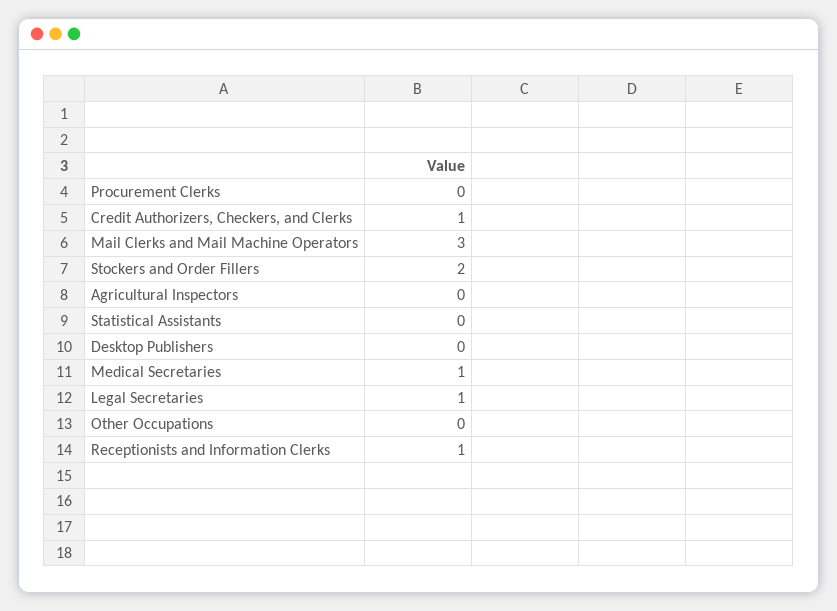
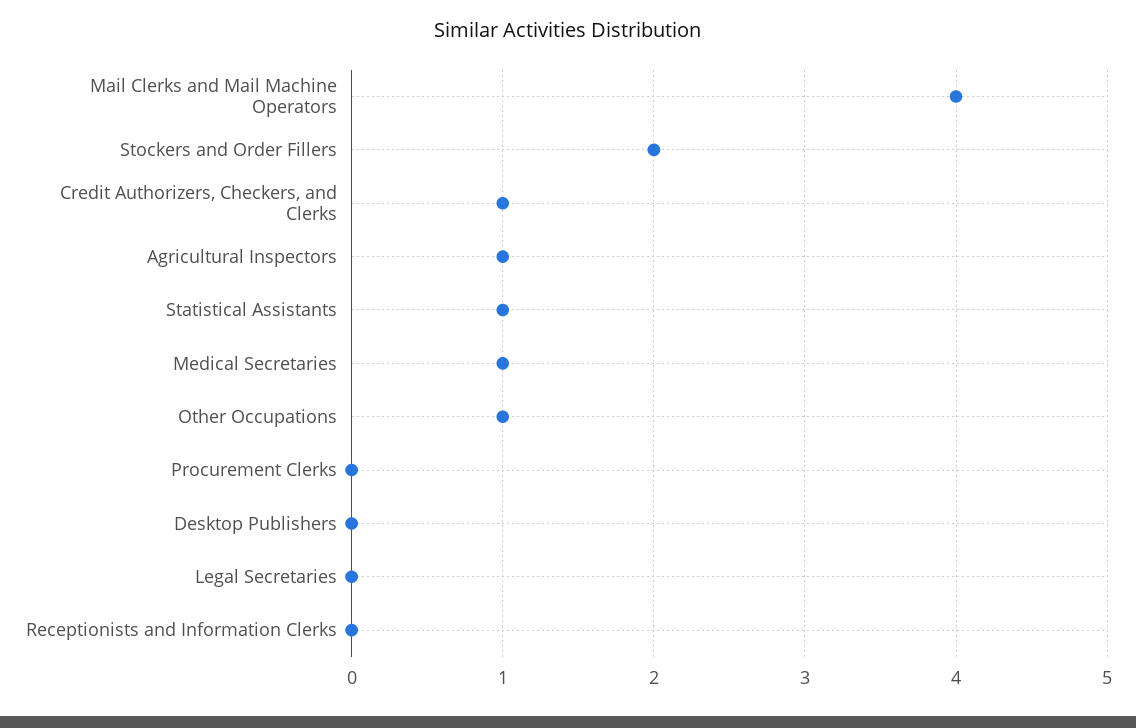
Mail Clerks and Mail Machine Operators: 3 -> 4
Agricultural Inspectors: 0 -> 1
Statistical Assistants: 0 -> 1
Legal Secretaries: 1 -> 0
Other Occupations: 0 -> 1
Receptionists and Information Clerks: 1 -> 0

